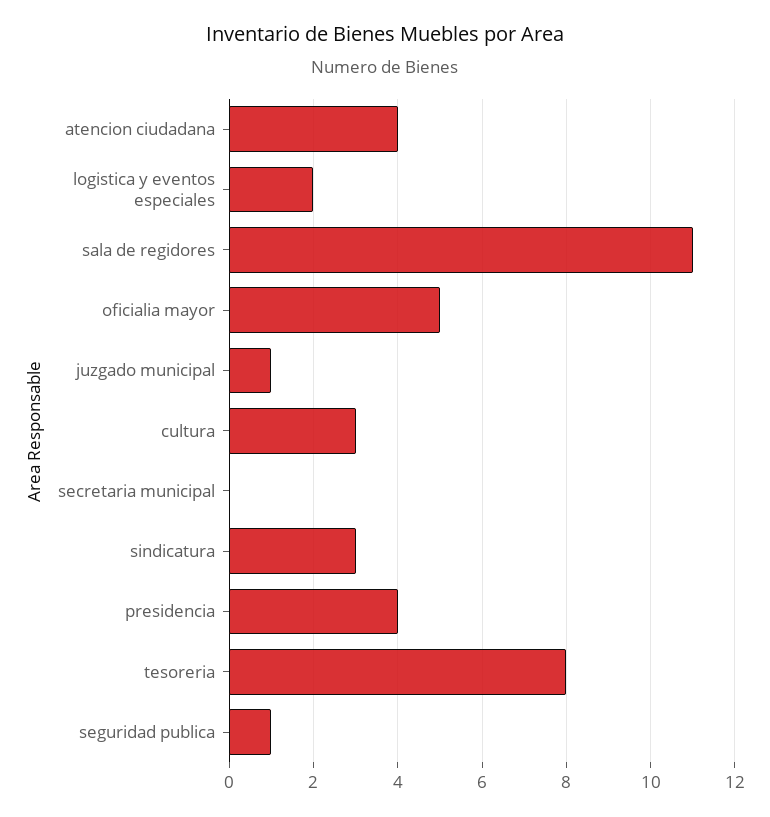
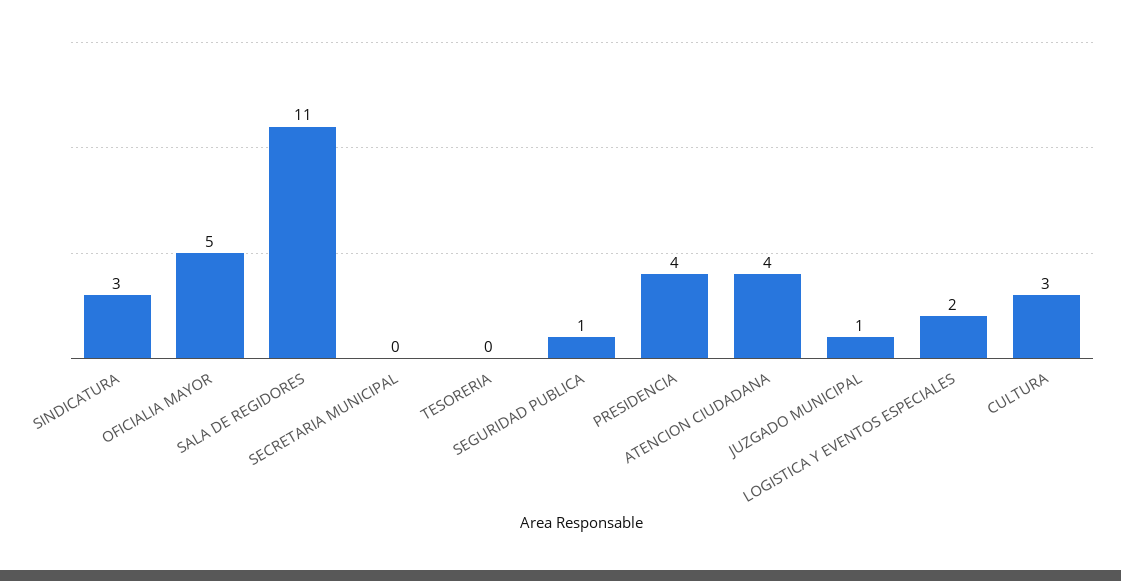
tesoreria: 8 -> 0

